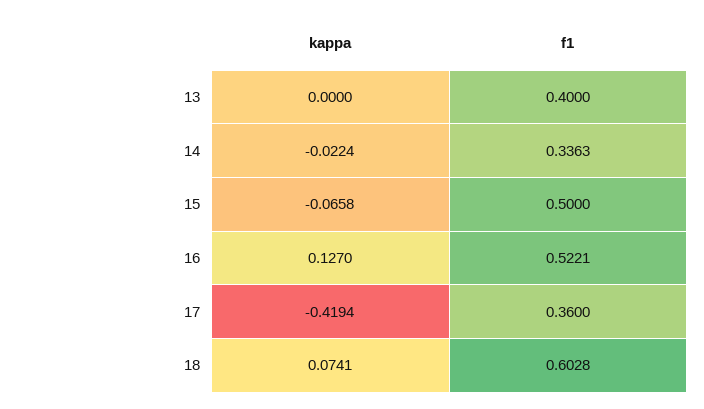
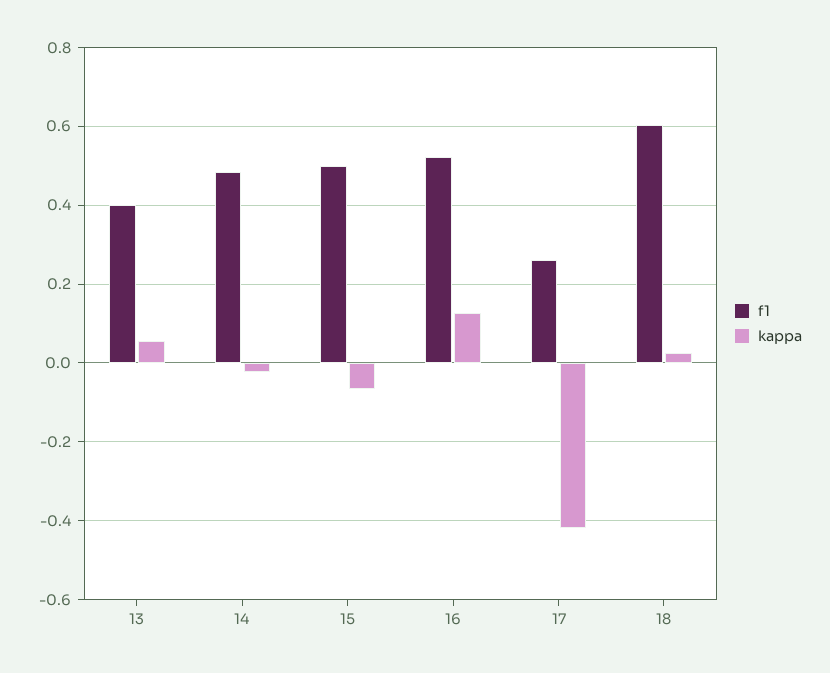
kappa, 13: 0 -> 0.06
f1, 14: 0.3363 -> 0.48
f1, 17: 0.36 -> 0.26
kappa, 18: 0.0741 -> 0.02

